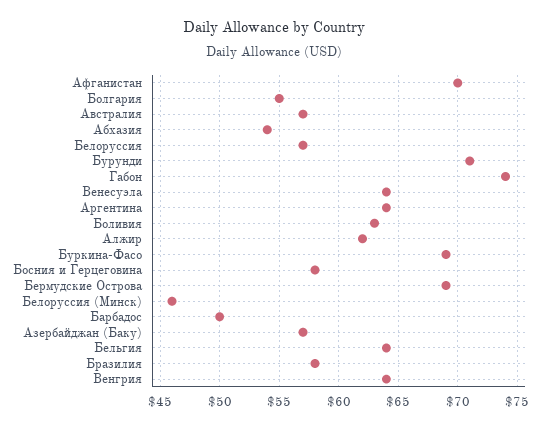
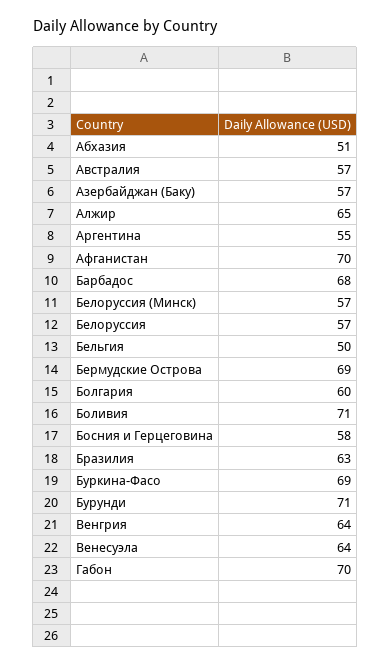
Болгария: 55 -> 60
Абхазия: 54 -> 51
Габон: 74 -> 70
Аргентина: 64 -> 55
Боливия: 63 -> 71
Алжир: 62 -> 65
Белоруссия (Минск): 46 -> 57
Барбадос: 50 -> 68
Бельгия: 64 -> 50
Бразилия: 58 -> 63

